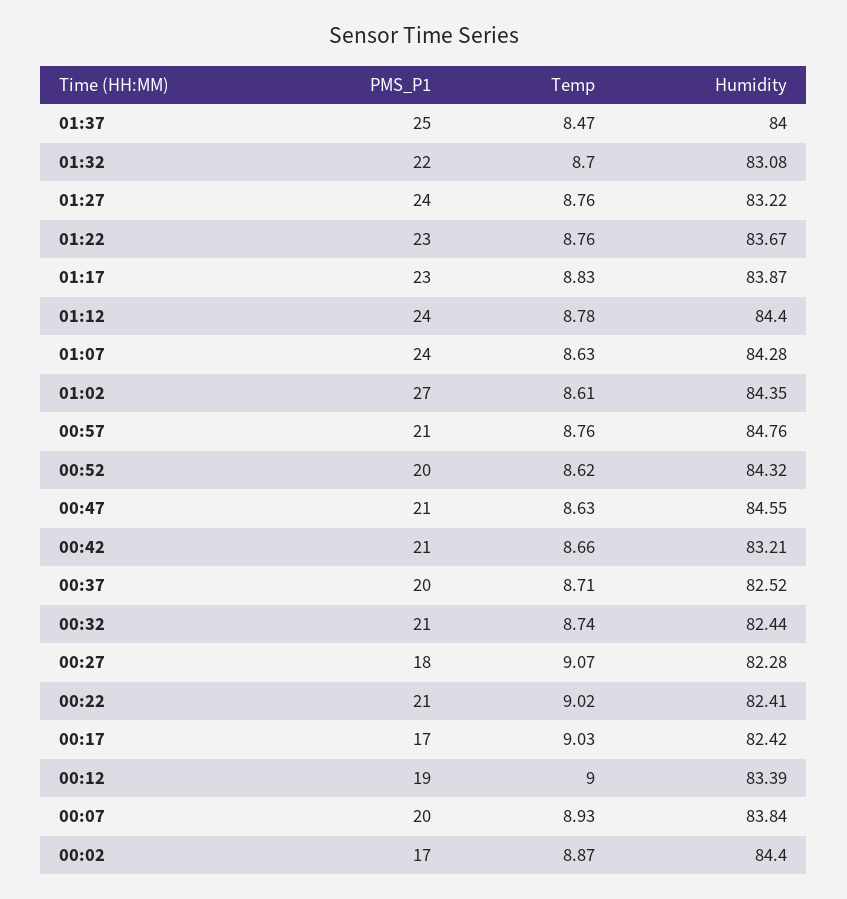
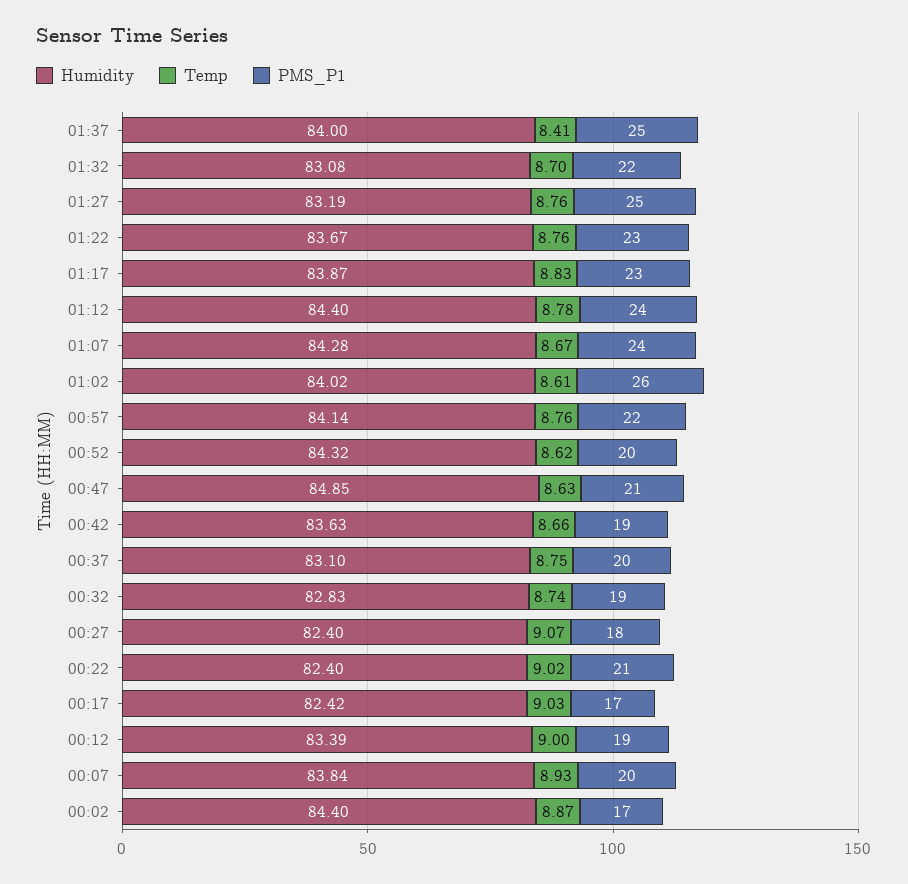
Temp, 01:37: 8.47 -> 8.41
PMS_P1, 01:27: 24 -> 25
Humidity, 01:27: 83.22 -> 83.19
Temp, 01:07: 8.63 -> 8.67
PMS_P1, 01:02: 27 -> 26
Humidity, 01:02: 84.35 -> 84.02
PMS_P1, 00:57: 21 -> 22
Humidity, 00:57: 84.76 -> 84.14
Humidity, 00:47: 84.55 -> 84.85
PMS_P1, 00:42: 21 -> 19
Humidity, 00:42: 83.21 -> 83.63
Temp, 00:37: 8.71 -> 8.75
Humidity, 00:37: 82.52 -> 83.1
PMS_P1, 00:32: 21 -> 19
Humidity, 00:32: 82.44 -> 82.83
Humidity, 00:27: 82.28 -> 82.4
Humidity, 00:22: 82.41 -> 82.4

